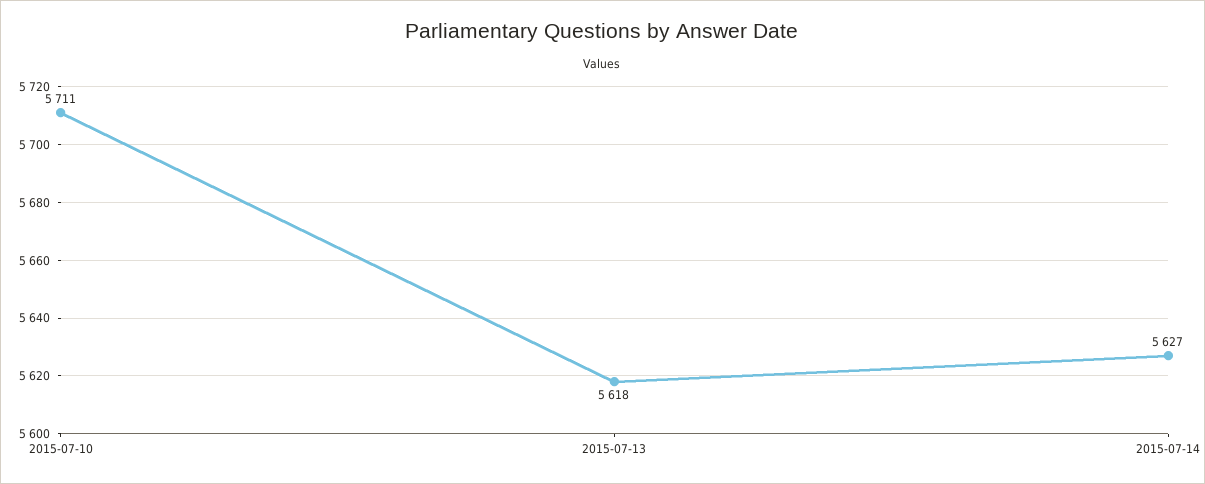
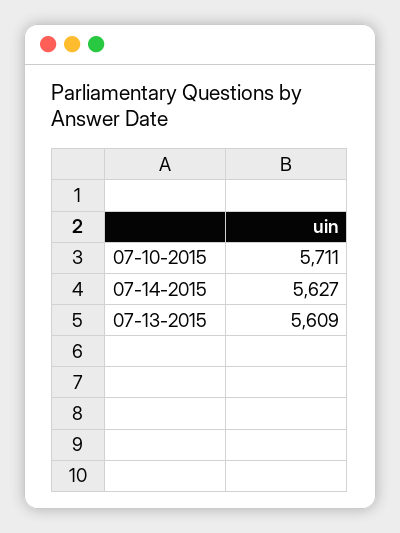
2015-07-13: 5618 -> 5609

